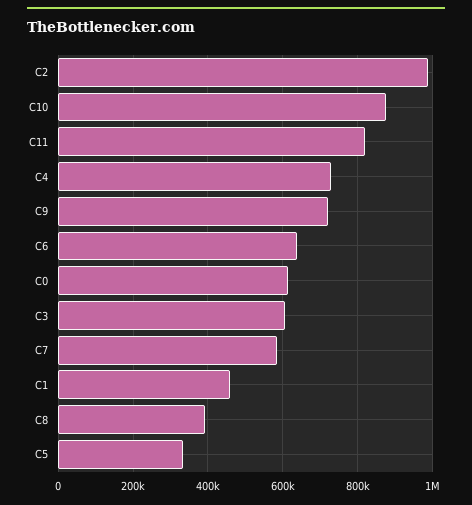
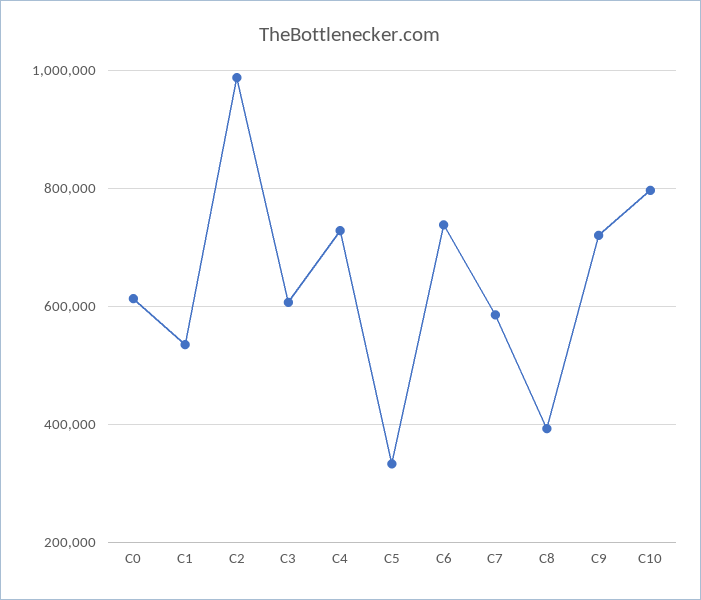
C10: 880000 -> 800000
C11: 820000 -> none
C6: 640000 -> 740000
C1: 460000 -> 540000

